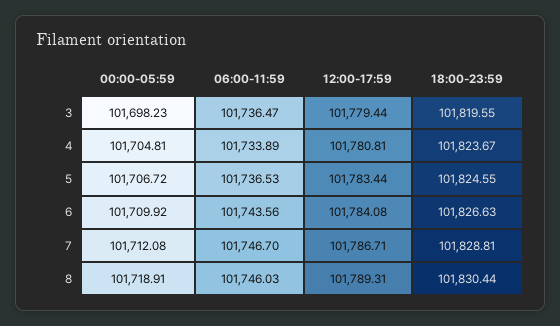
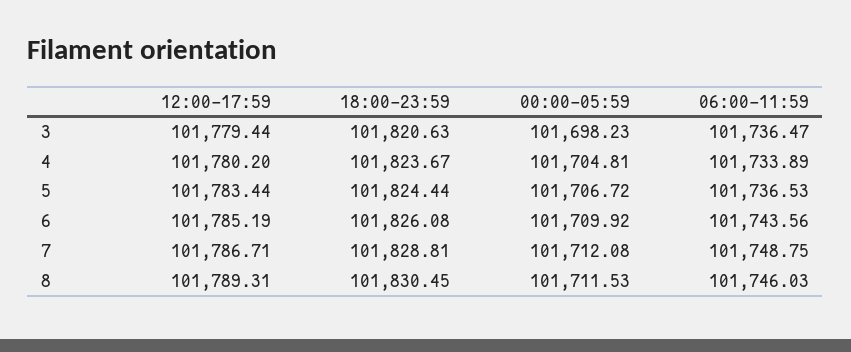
18:00-23:59, 3: 101819.55 -> 101820.63
12:00-17:59, 4: 101780.81 -> 101780.2
18:00-23:59, 5: 101824.55 -> 101824.44
12:00-17:59, 6: 101784.08 -> 101785.19
18:00-23:59, 6: 101826.63 -> 101826.08
06:00-11:59, 7: 101746.7 -> 101748.75
00:00-05:59, 8: 101718.91 -> 101711.53
18:00-23:59, 8: 101830.44 -> 101830.45

